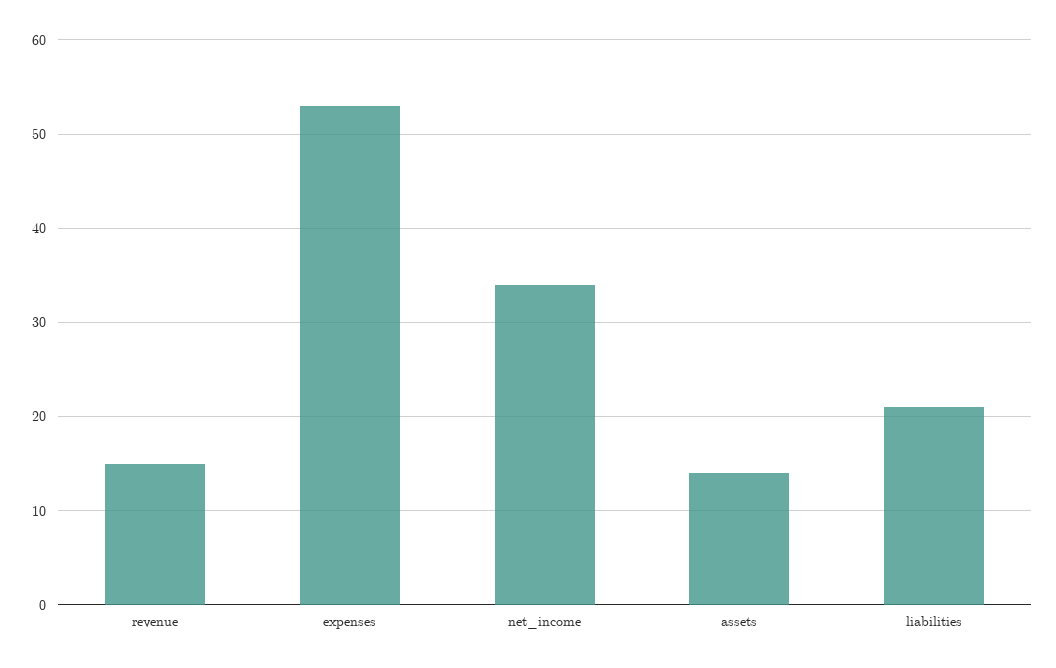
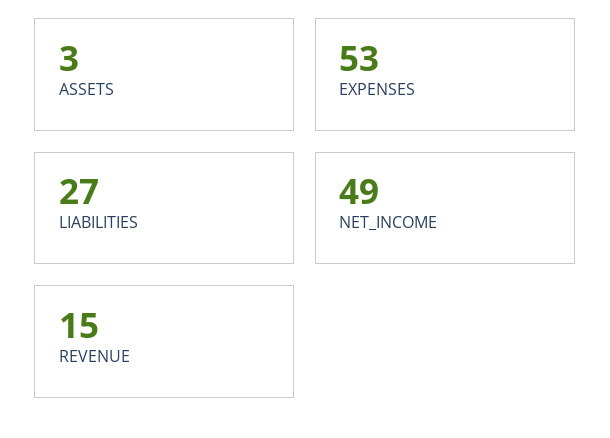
net_income: 34 -> 49
assets: 14 -> 3
liabilities: 21 -> 27

